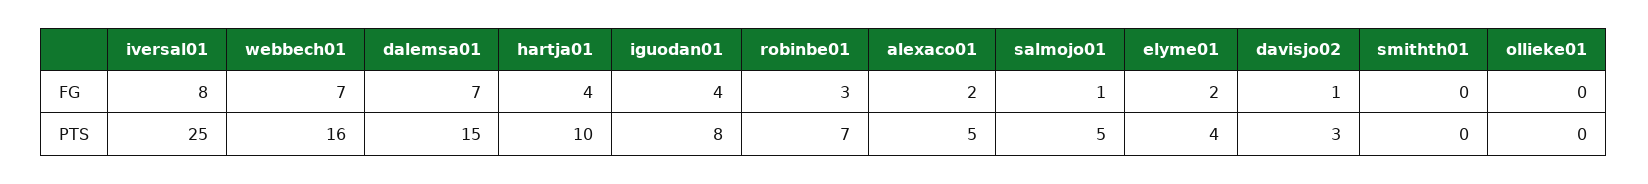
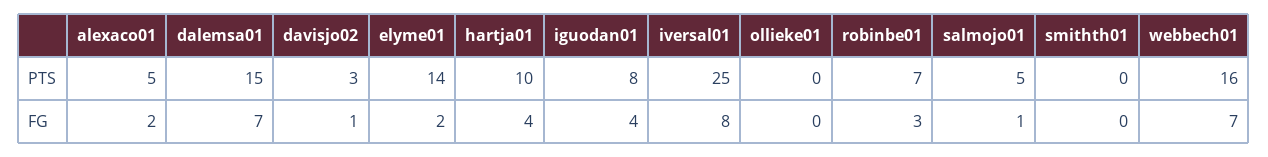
elyme01, PTS: 4 -> 14

